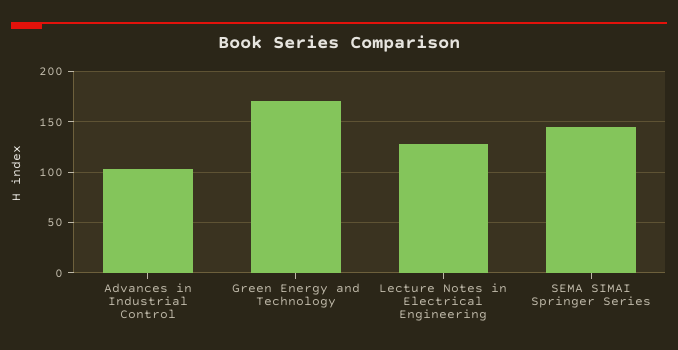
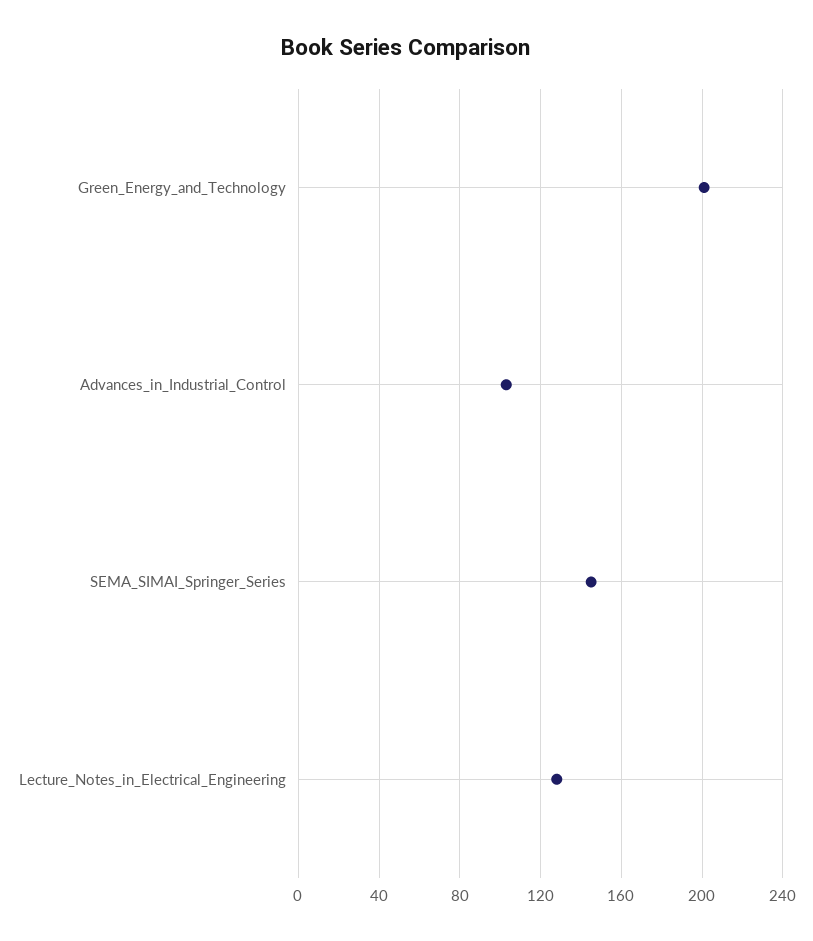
Green Energy and Technology: 170 -> 200

